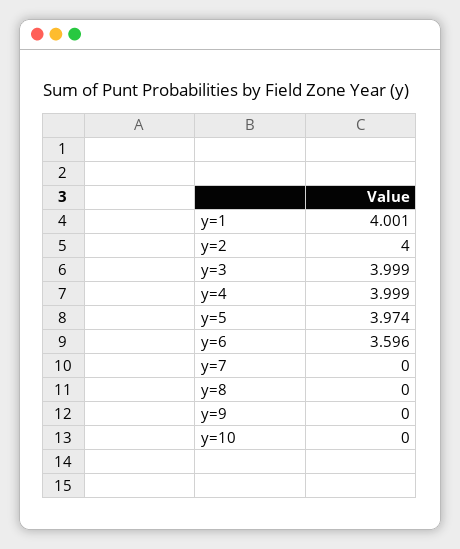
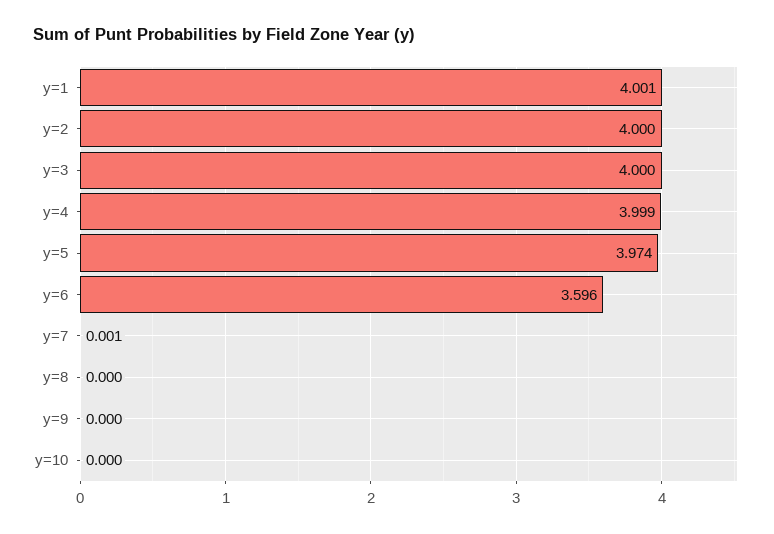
y=3: 3.999 -> 4
y=7: 0 -> 0.001

